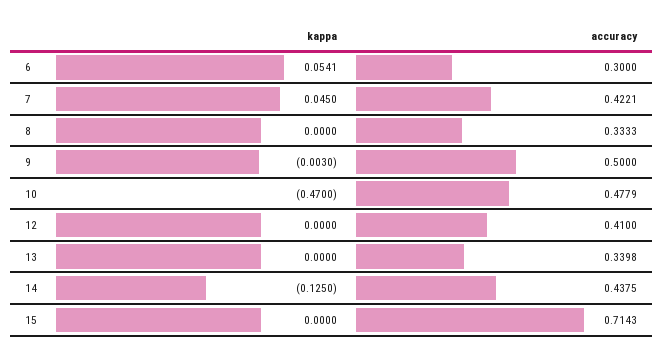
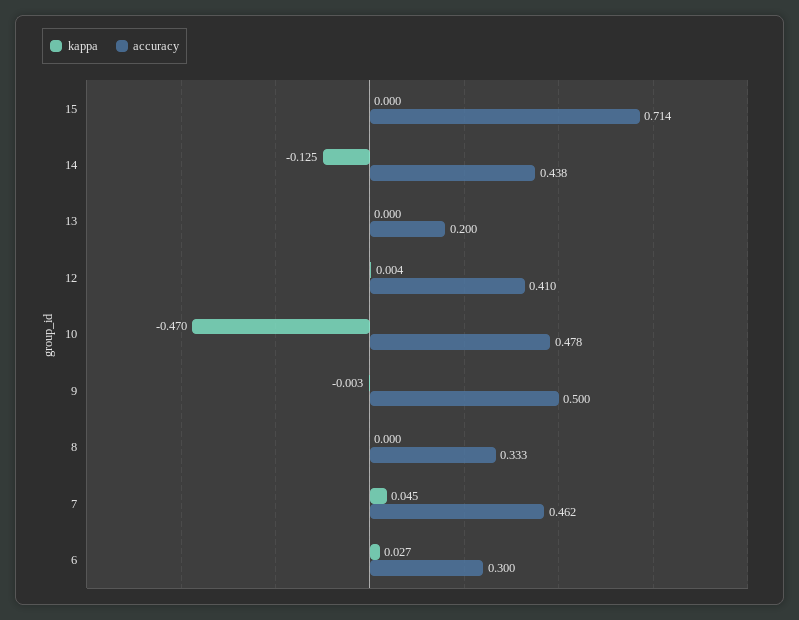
kappa, 6: 0.0541 -> 0.027
accuracy, 7: 0.4221 -> 0.462
kappa, 12: 0 -> 0.004
accuracy, 13: 0.3398 -> 0.2

